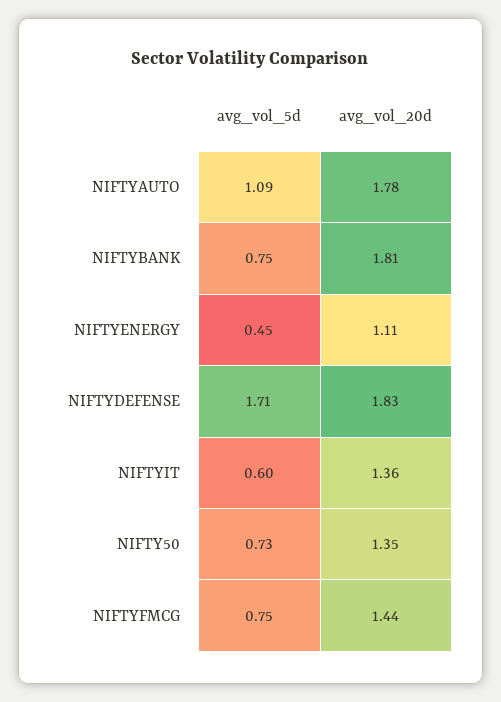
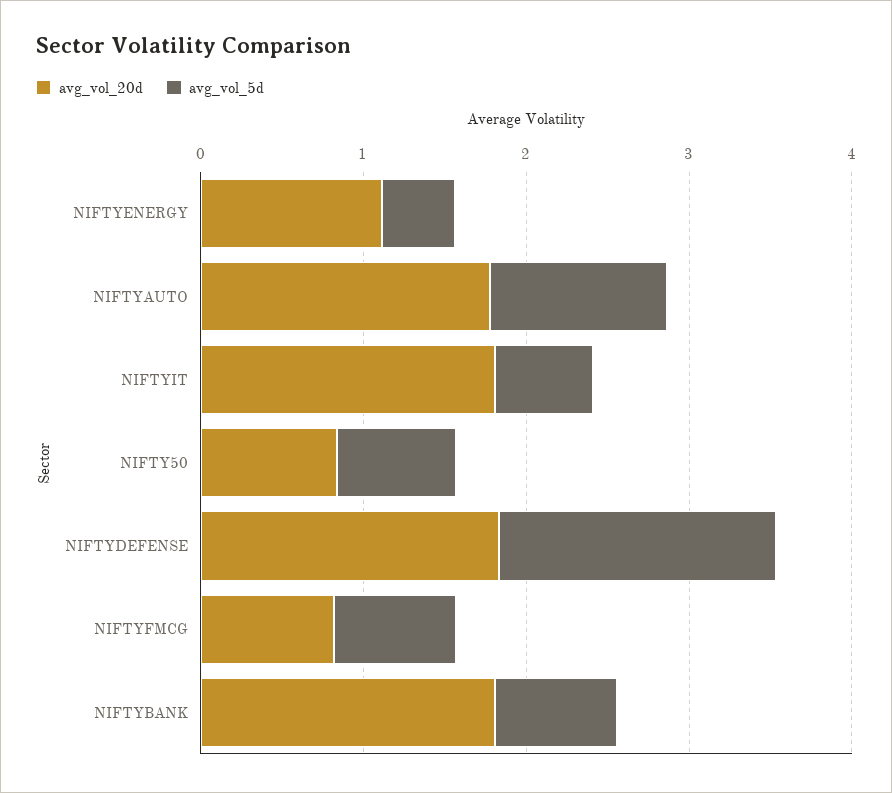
avg_vol_20d, NIFTYIT: 1.36 -> 1.8
avg_vol_20d, NIFTY50: 1.35 -> 0.8
avg_vol_20d, NIFTYFMCG: 1.44 -> 0.8

